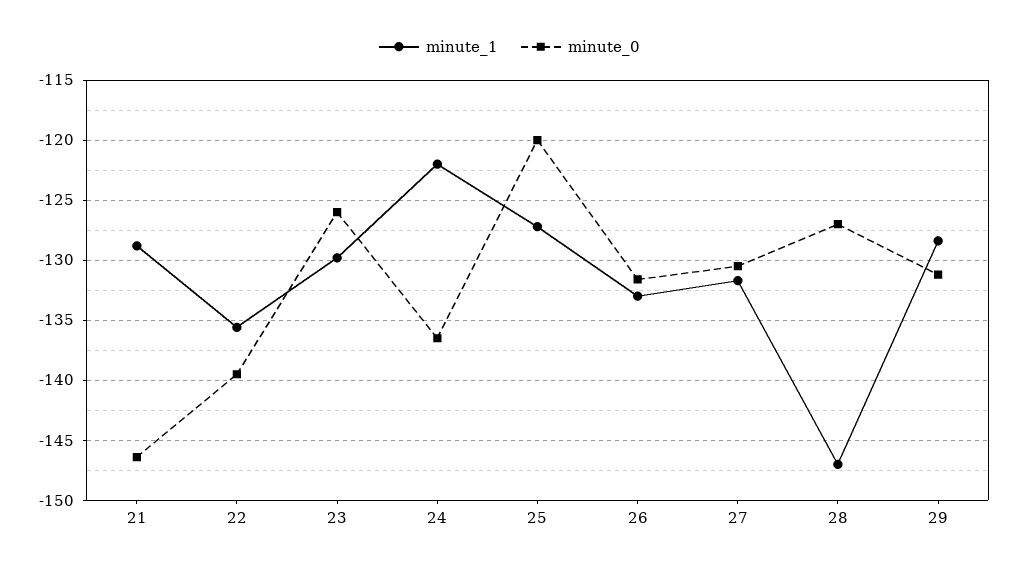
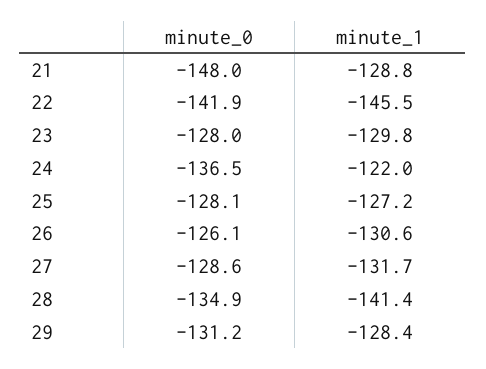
minute_0, 21: -146.5 -> -148
minute_1, 22: -135.5 -> -145.5
minute_0, 22: -139.5 -> -141.9
minute_0, 23: -126 -> -128
minute_0, 25: -120 -> -128.1
minute_1, 26: -133 -> -130.6
minute_0, 26: -131.5 -> -126.1
minute_0, 27: -130.5 -> -128.6
minute_1, 28: -147 -> -141.4
minute_0, 28: -127 -> -134.9

